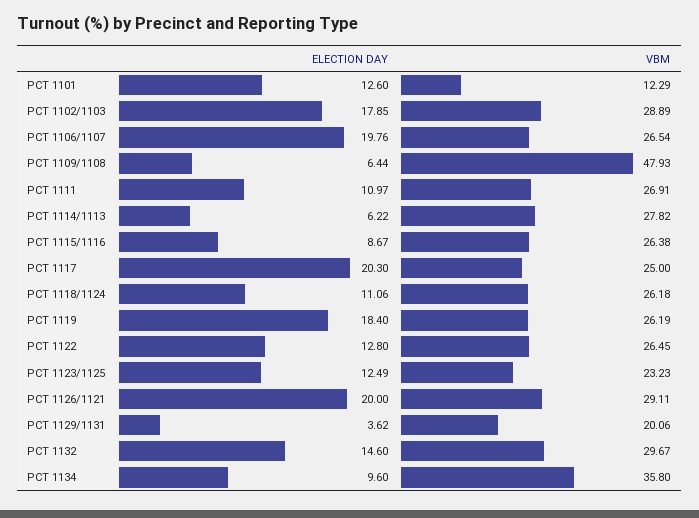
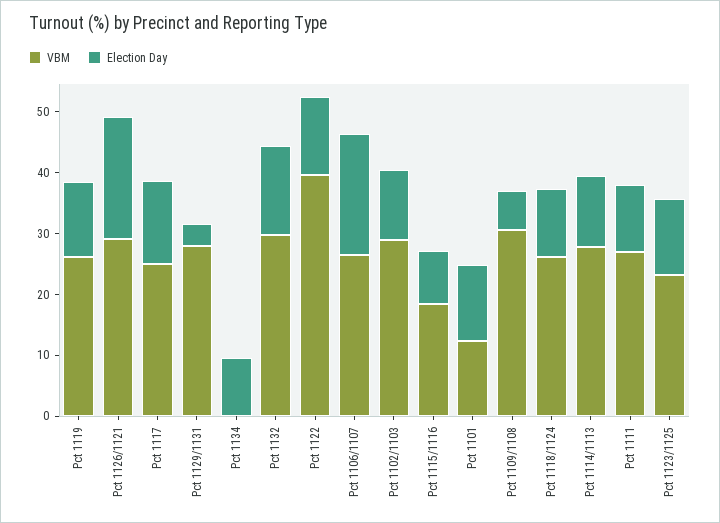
ELECTION DAY, PCT 1102/1103: 17.85 -> 12
VBM, PCT 1109/1108: 47.93 -> 30
ELECTION DAY, PCT 1114/1113: 6.22 -> 12
VBM, PCT 1115/1116: 26.38 -> 18
ELECTION DAY, PCT 1117: 20.3 -> 14
ELECTION DAY, PCT 1119: 18.4 -> 12
VBM, PCT 1122: 26.45 -> 40
VBM, PCT 1129/1131: 20.06 -> 28
VBM, PCT 1134: 35.8 -> 0

